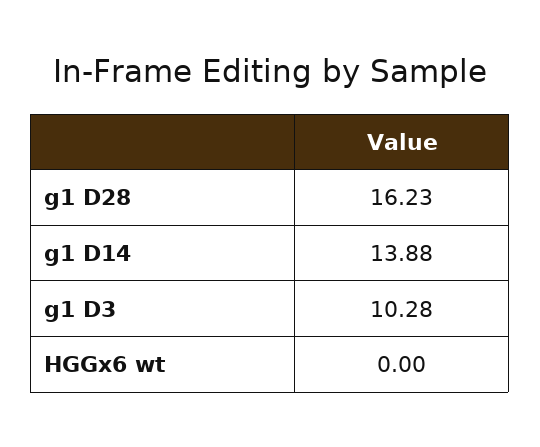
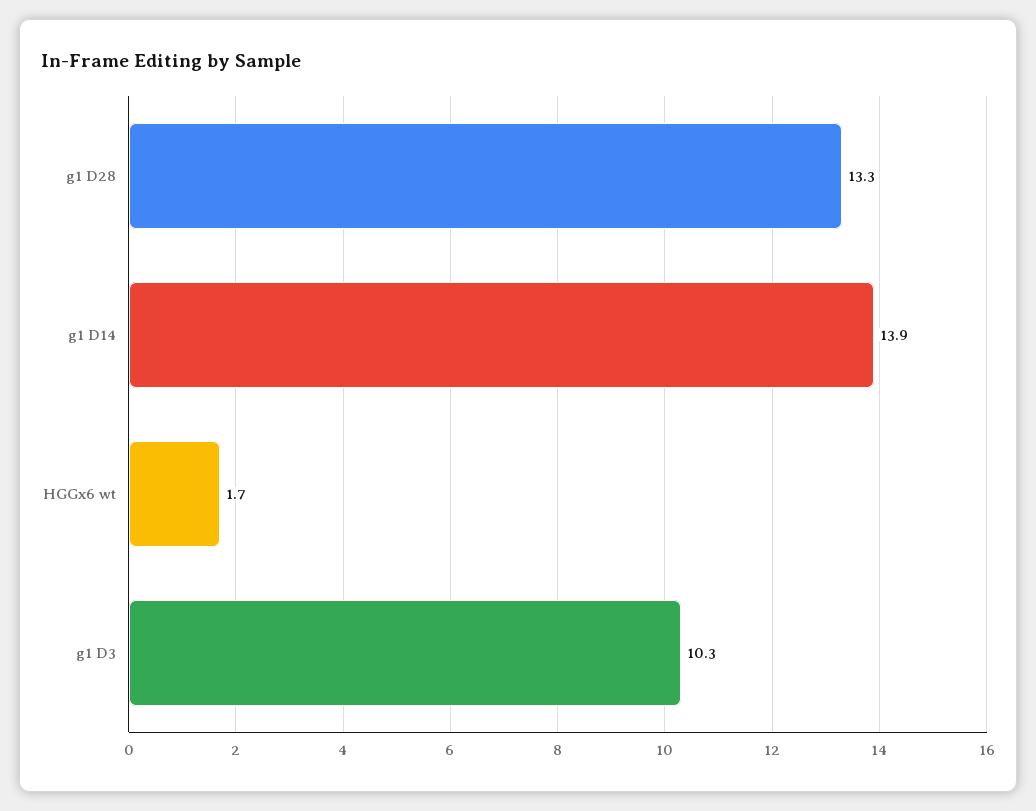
g1 D28: 16.23 -> 13.3
HGGx6 wt: 0 -> 1.7

